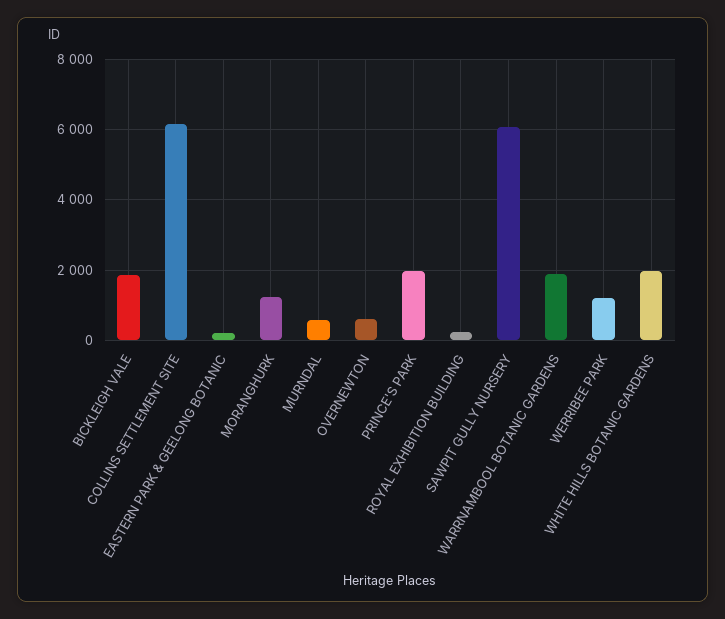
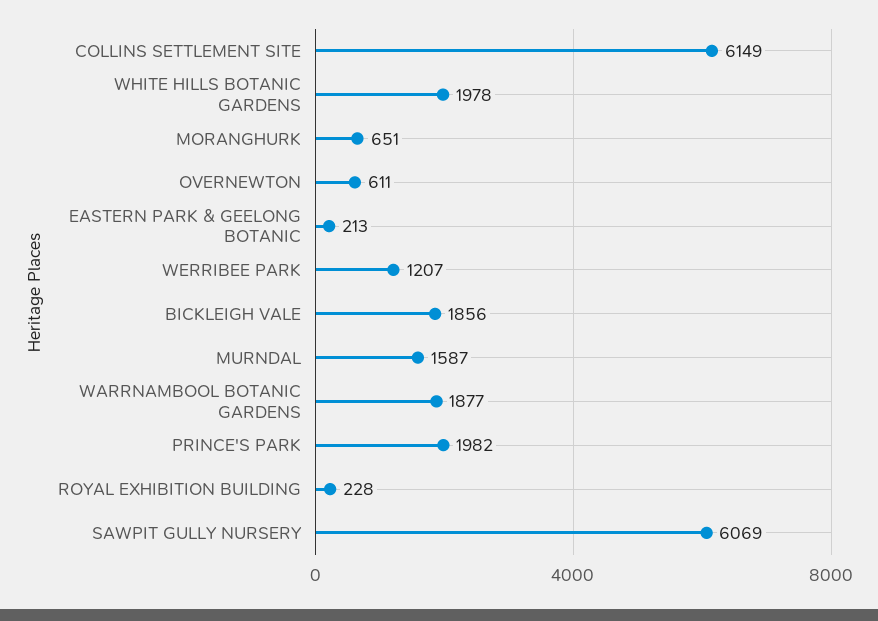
MORANGHURK: 1200 -> 651
MURNDAL: 600 -> 1587

